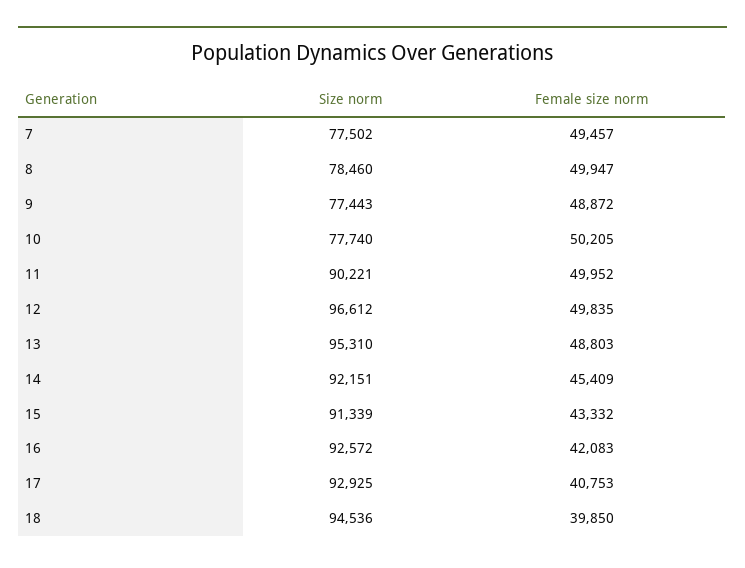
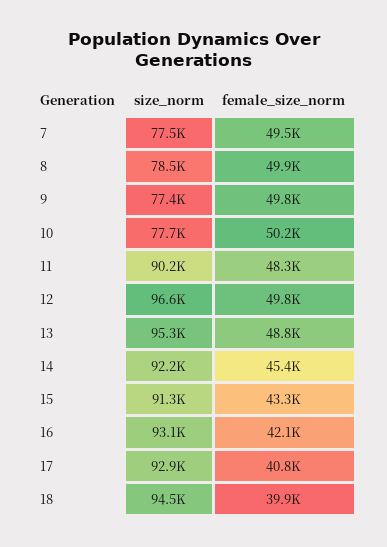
Female size norm, 9: 48872 -> 49800
Female size norm, 11: 49952 -> 48300
Size norm, 16: 92572 -> 93100

